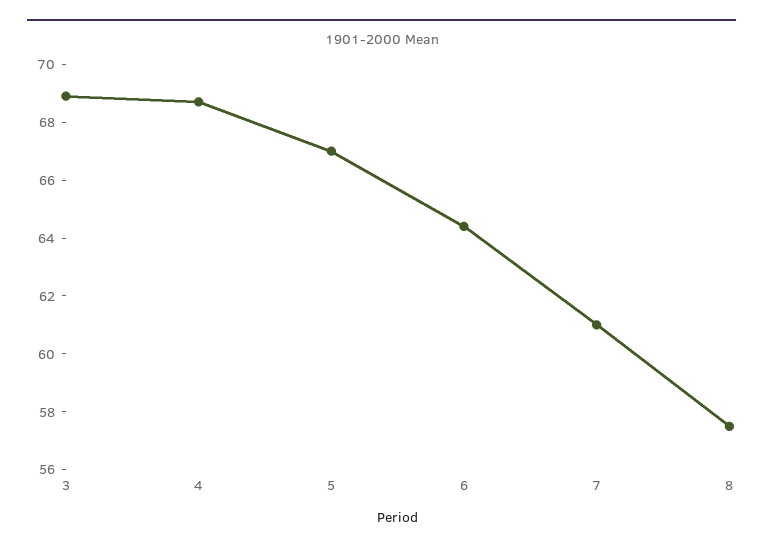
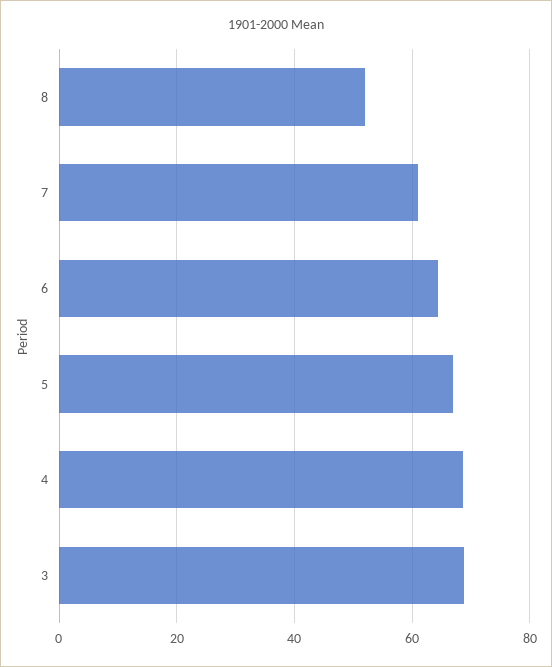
8: 57.5 -> 52

